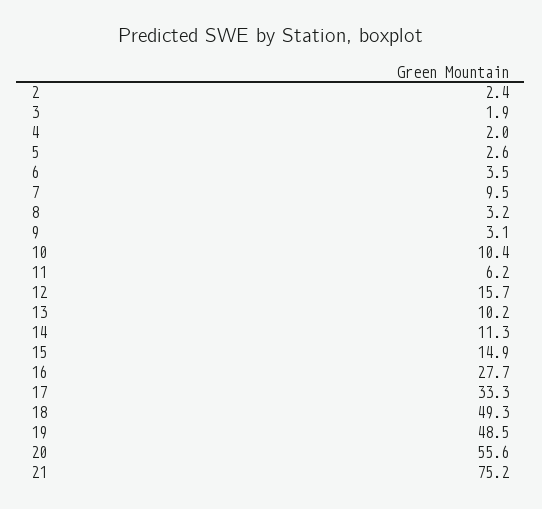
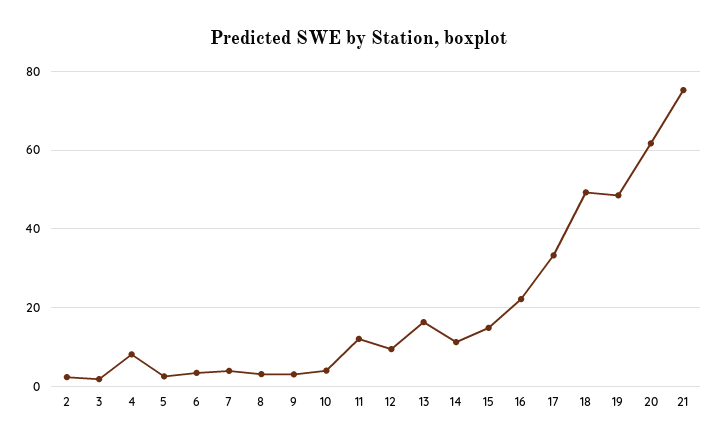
4: 2 -> 8
7: 9.5 -> 4
10: 10.4 -> 4
11: 6.2 -> 12
12: 15.7 -> 10
13: 10.2 -> 16
16: 27.7 -> 22
20: 55.6 -> 62

